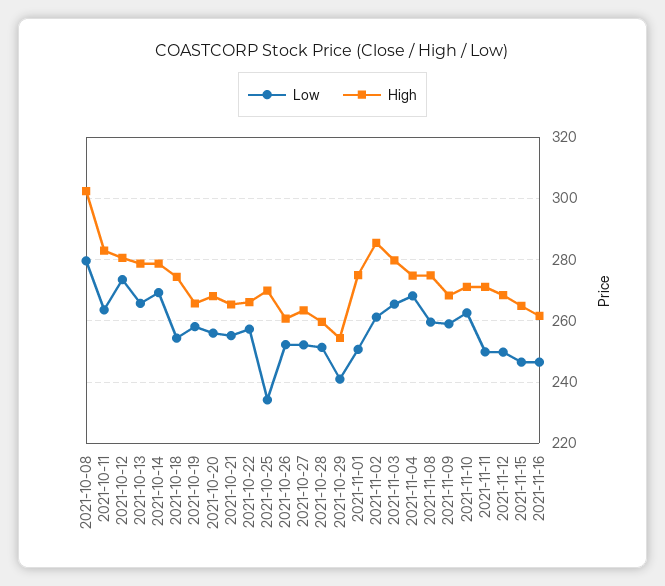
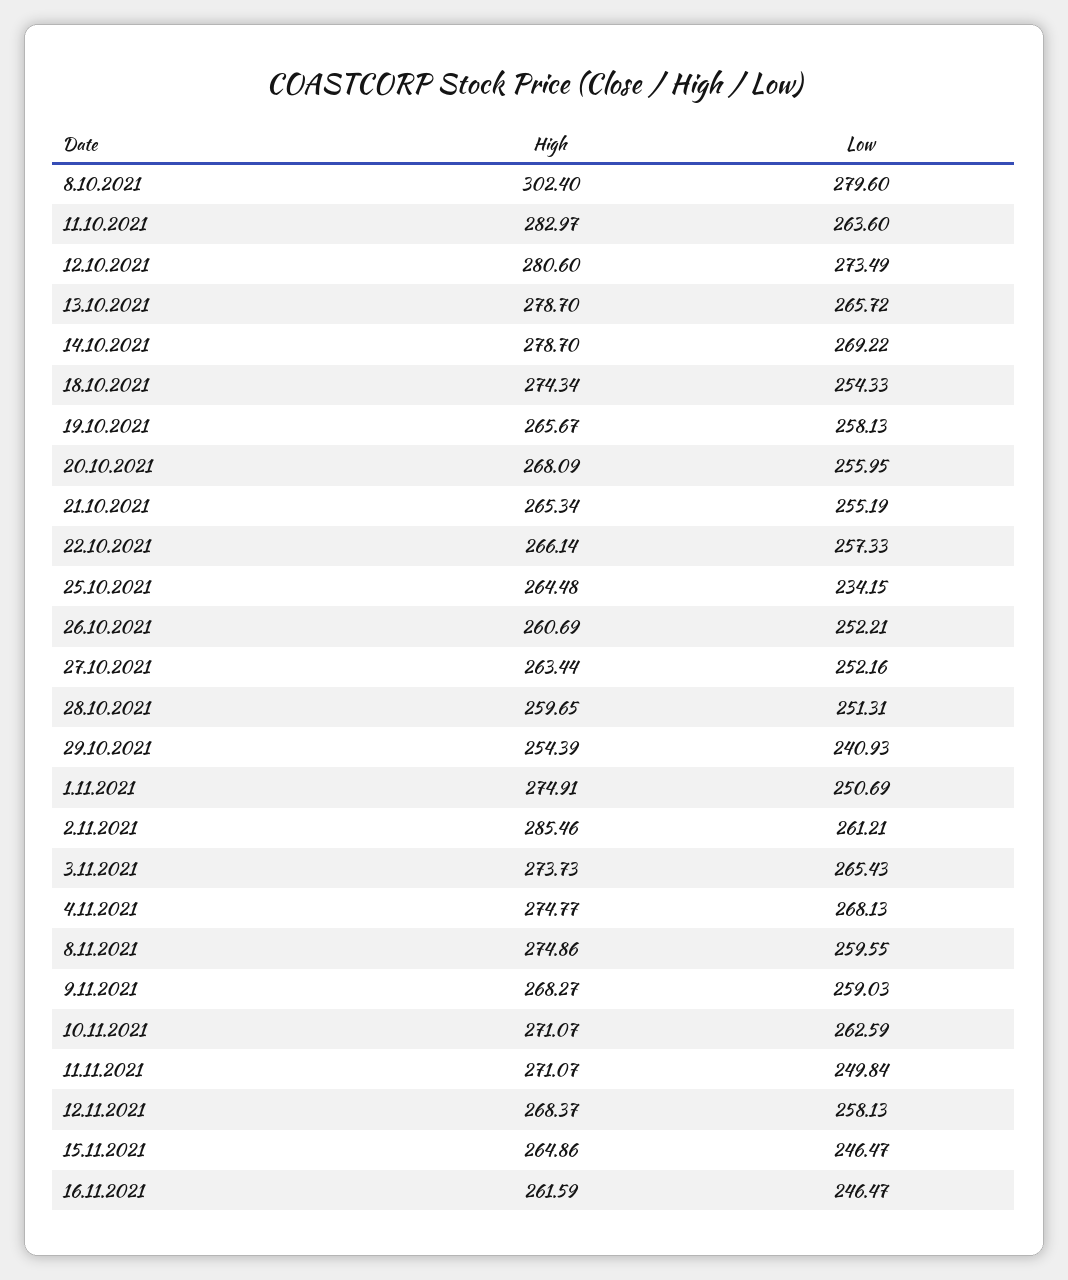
High, 2021-10-25: 270 -> 264.48
High, 2021-11-03: 280 -> 273.73
Low, 2021-11-12: 250 -> 258.13

